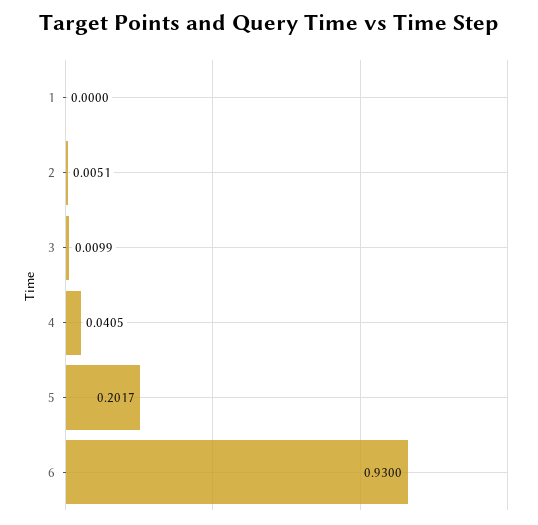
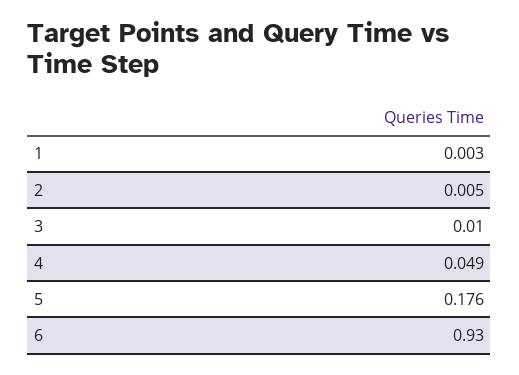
1: 0 -> 0.003
4: 0.0405 -> 0.049
5: 0.2017 -> 0.176

